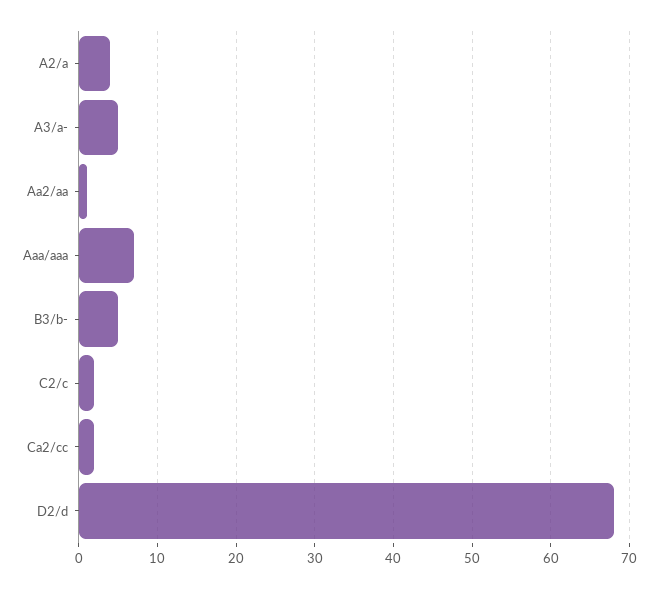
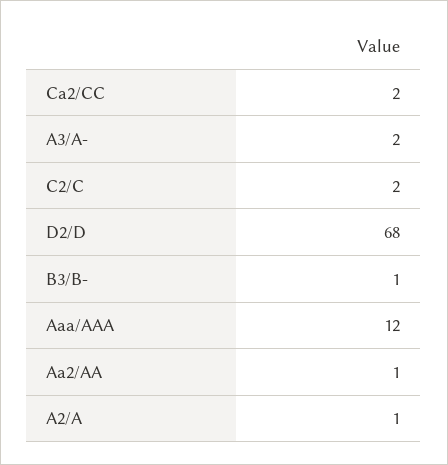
A2/a: 4 -> 1
A3/a-: 5 -> 2
Aaa/aaa: 7 -> 12
B3/b-: 5 -> 1

